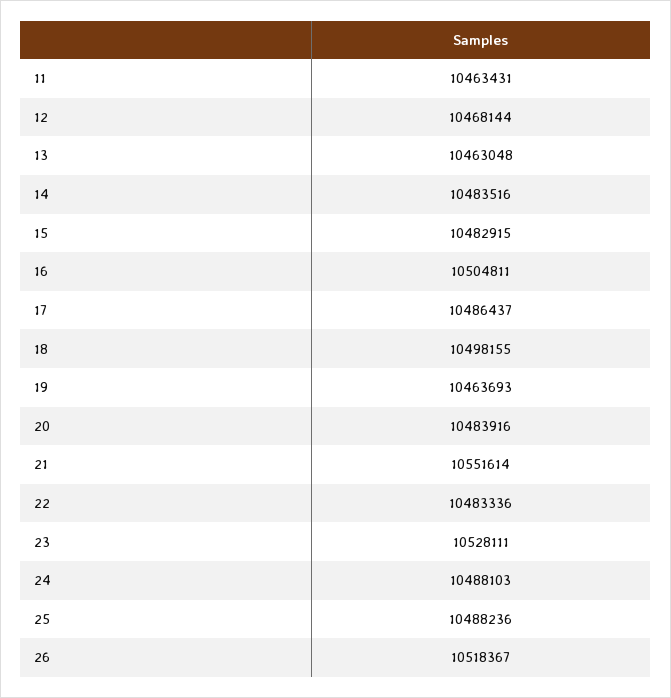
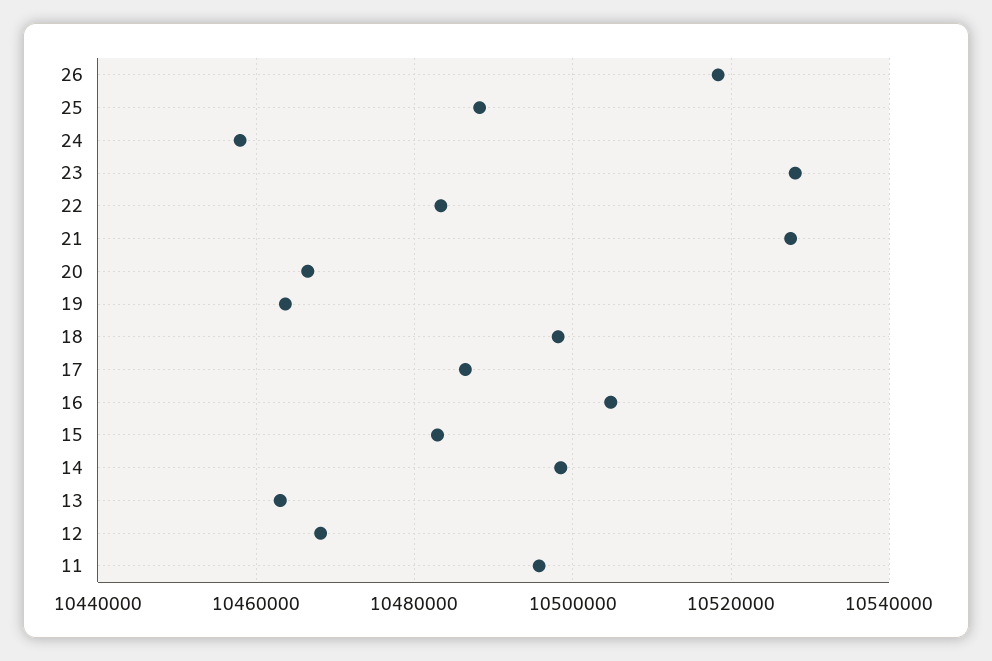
11: 10463431 -> 10496000
14: 10483516 -> 10498000
20: 10483916 -> 10466000
21: 10551614 -> 10528000
24: 10488103 -> 10458000

